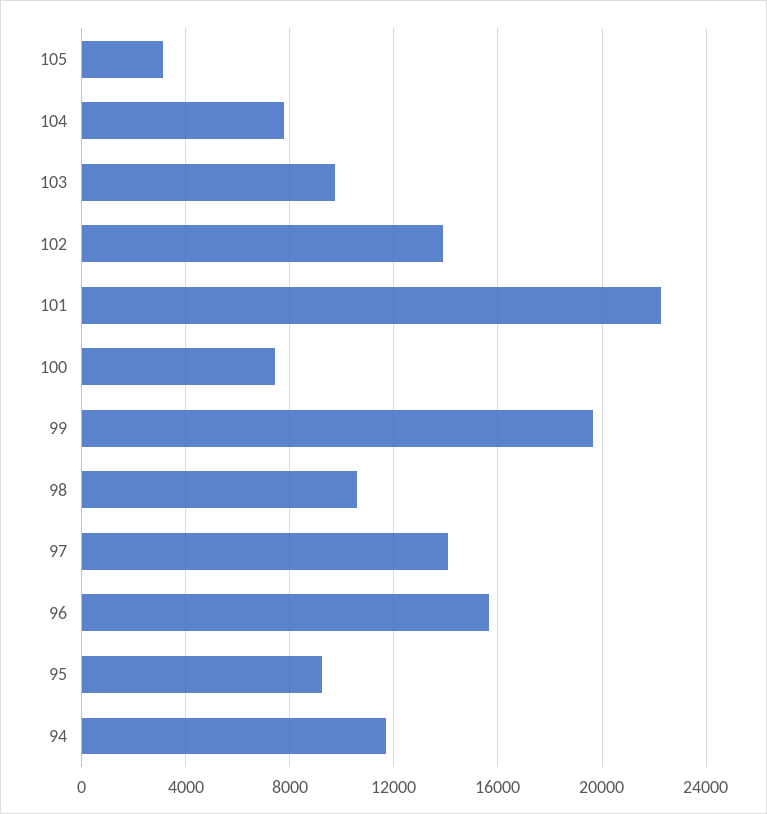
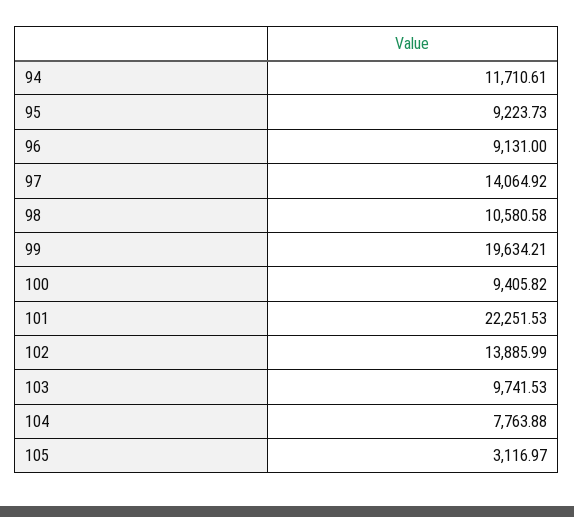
100: 7500 -> 9405.82
96: 15500 -> 9131

